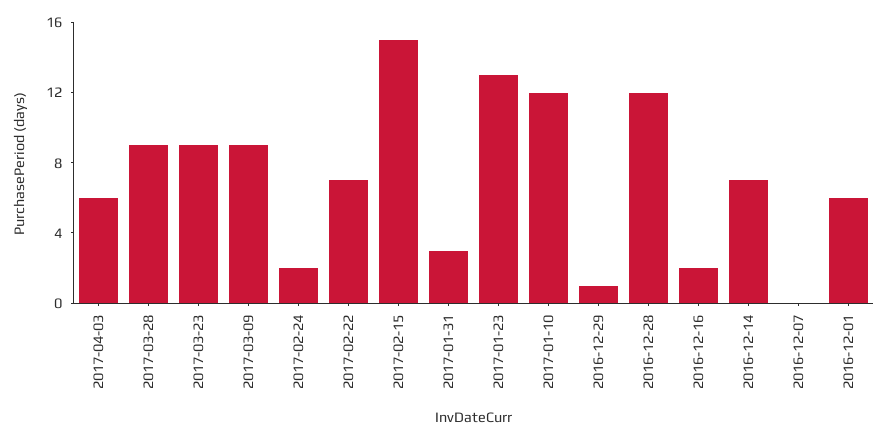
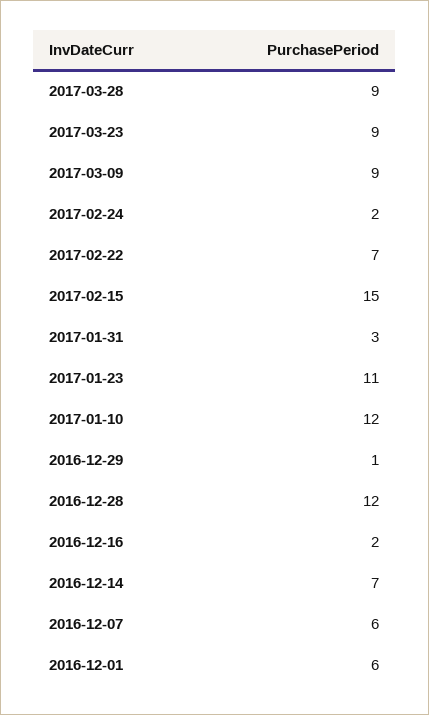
2017-04-03: 6 -> none
2017-01-23: 13 -> 11
2016-12-07: 0 -> 6

